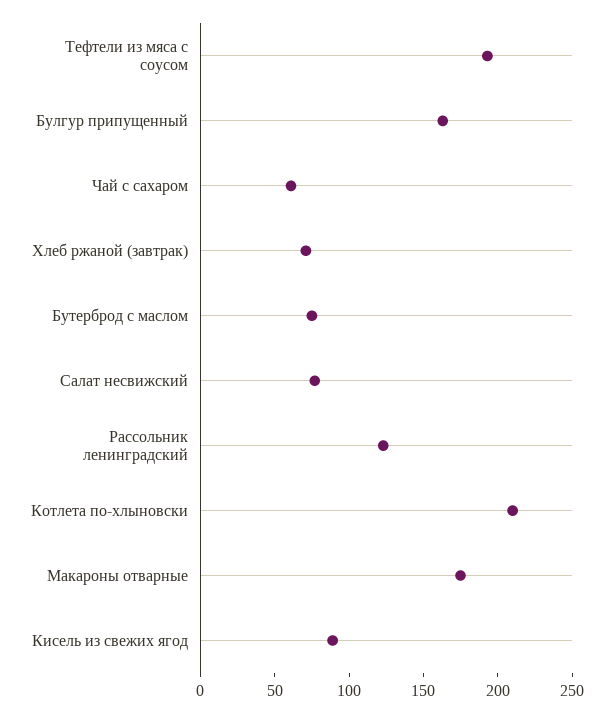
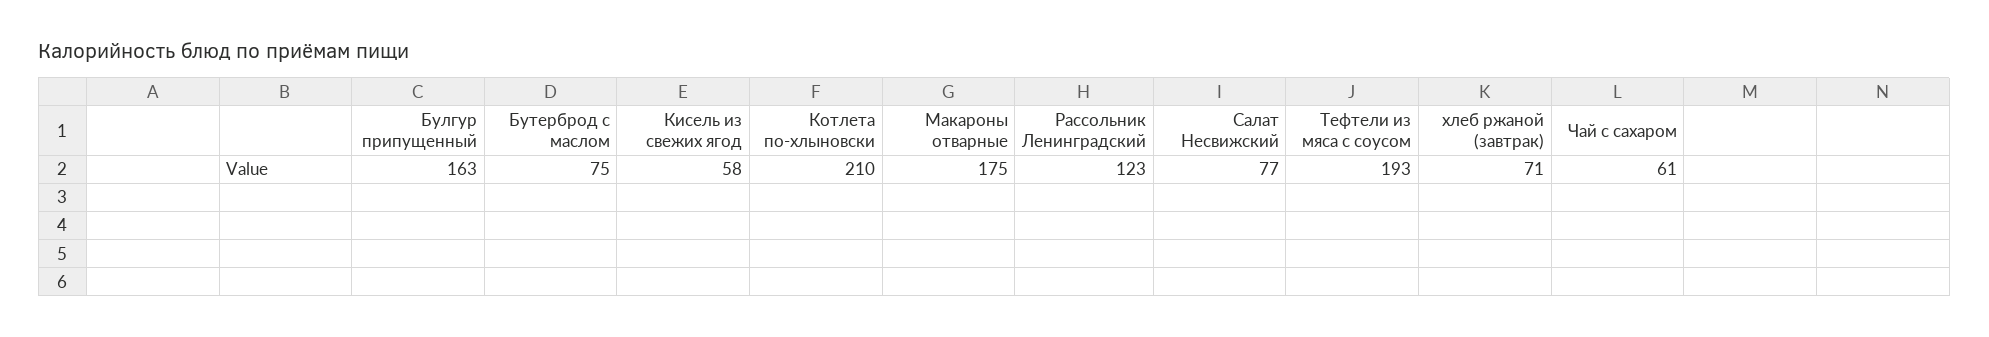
Кисель из свежих ягод: 90 -> 58

